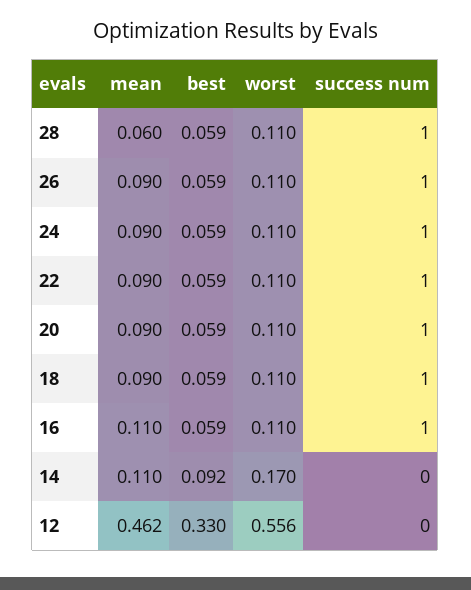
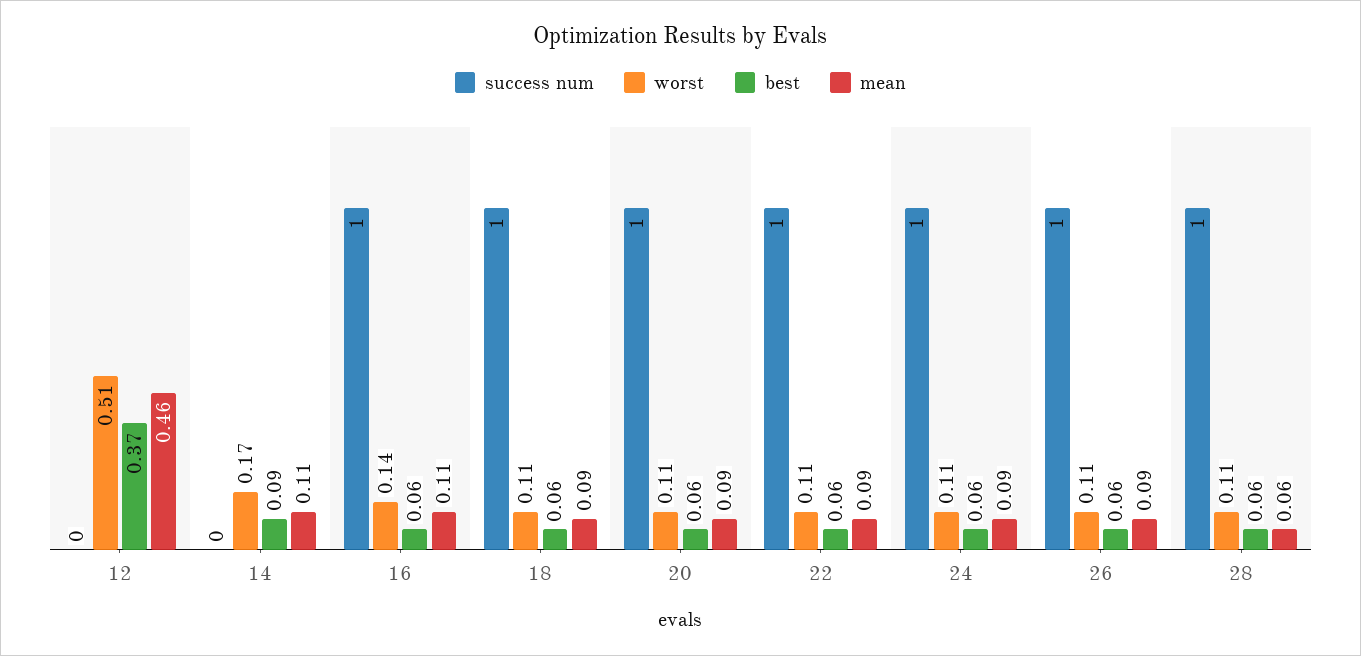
worst, 16: 0.11 -> 0.14
best, 12: 0.33 -> 0.37
worst, 12: 0.556 -> 0.51

